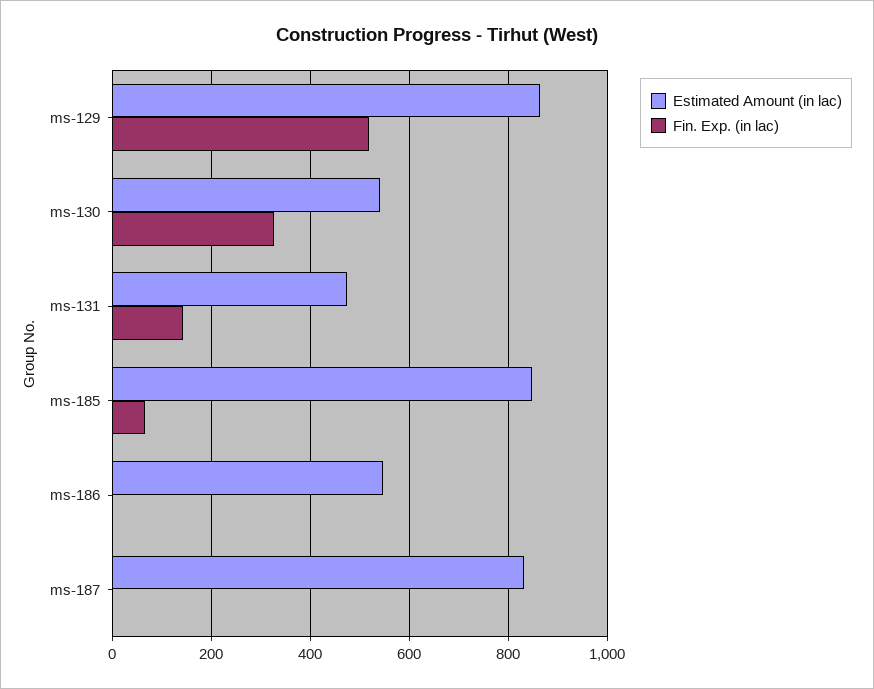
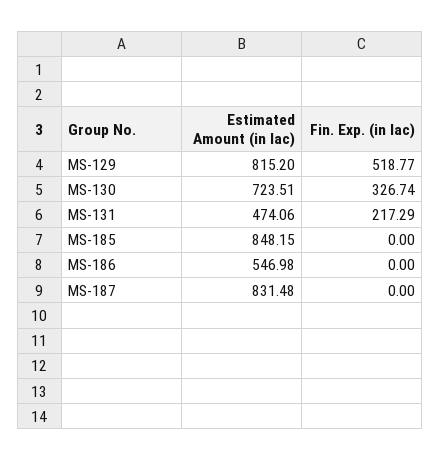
Estimated Amount (in lac), ms-129: 860 -> 815.2
Estimated Amount (in lac), ms-130: 540 -> 723.51
Fin. Exp. (in lac), ms-131: 140 -> 217.29
Fin. Exp. (in lac), ms-185: 60 -> 0

